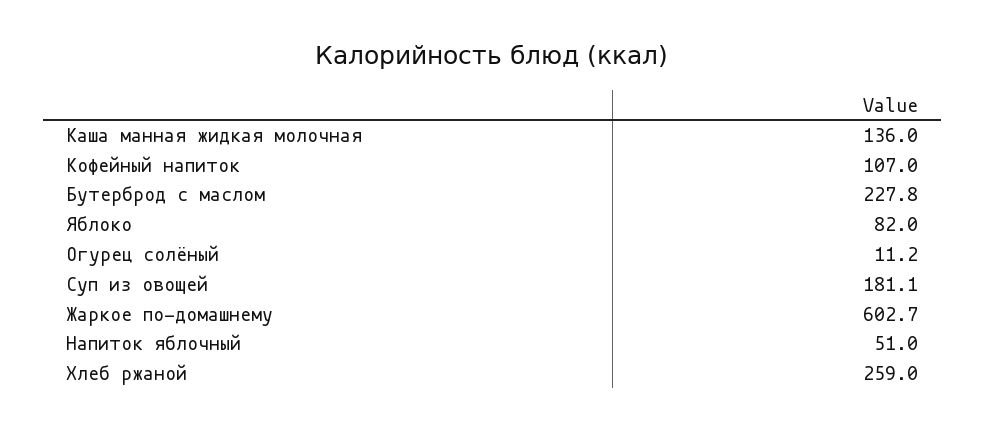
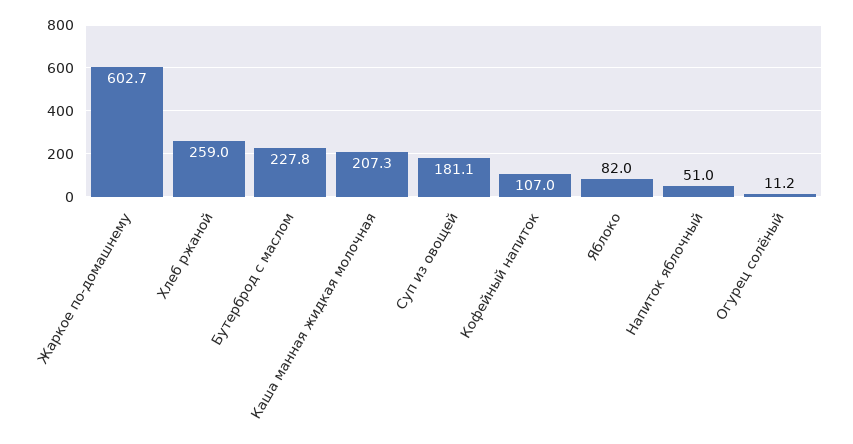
Каша манная жидкая молочная: 136 -> 207.3

